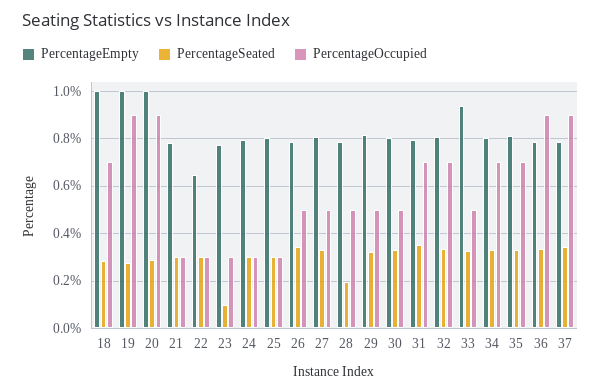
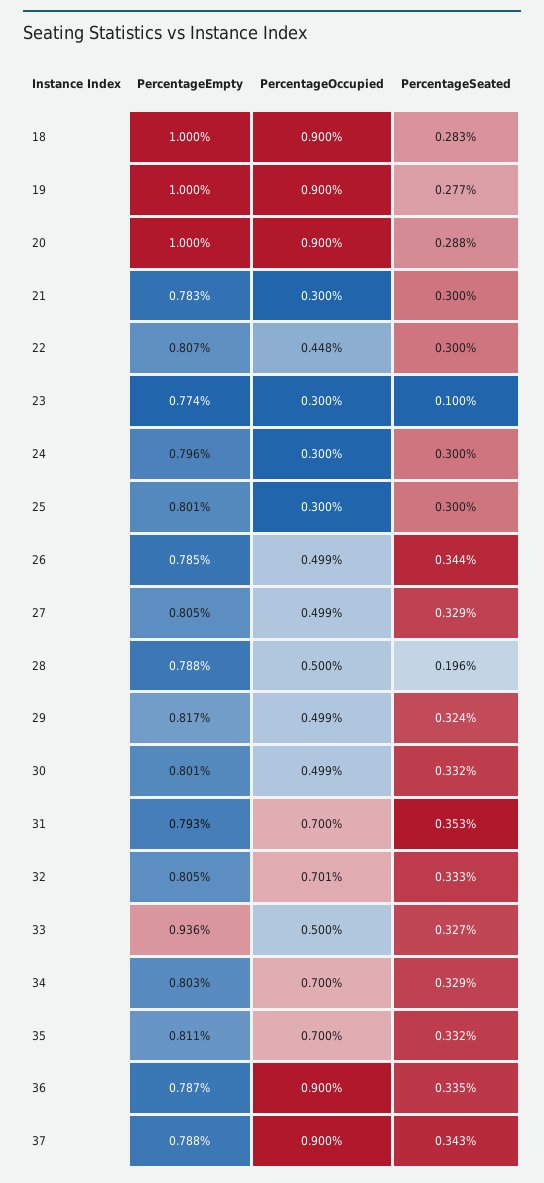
PercentageOccupied, 18: 0.7 -> 0.9
PercentageEmpty, 22: 0.65 -> 0.807
PercentageOccupied, 22: 0.3 -> 0.448

